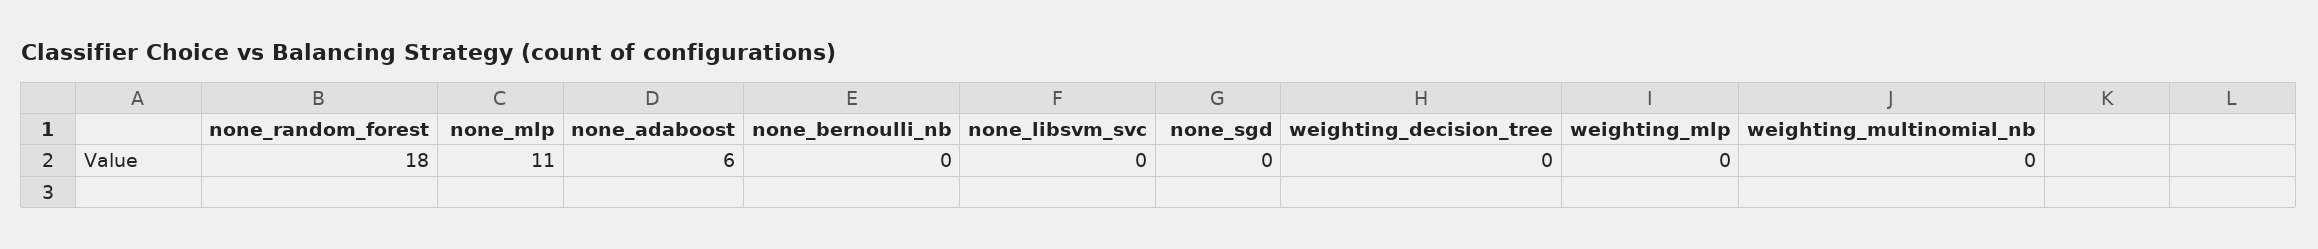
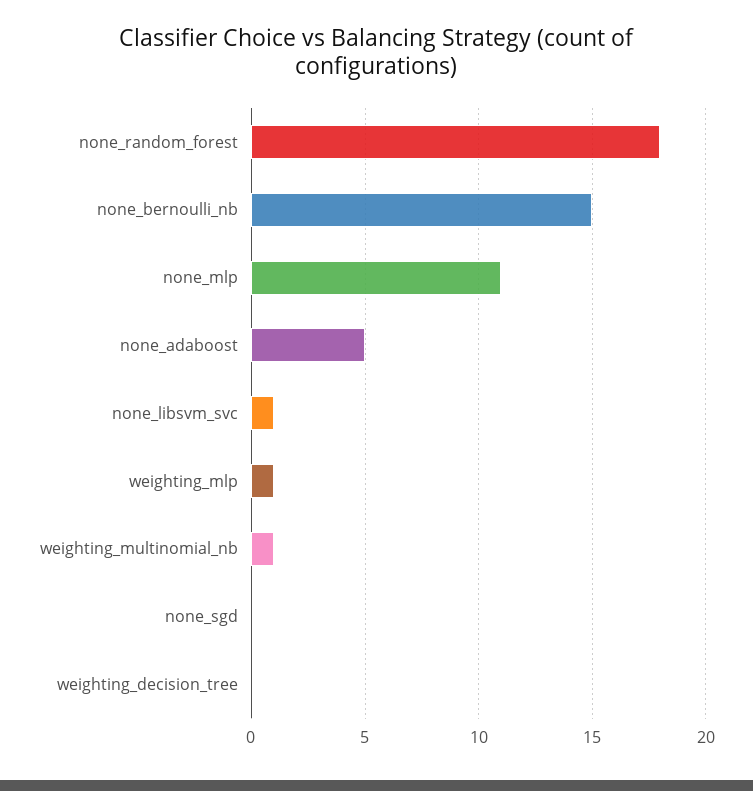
none_adaboost: 6 -> 5
none_bernoulli_nb: 0 -> 15
none_libsvm_svc: 0 -> 1
weighting_mlp: 0 -> 1
weighting_multinomial_nb: 0 -> 1

